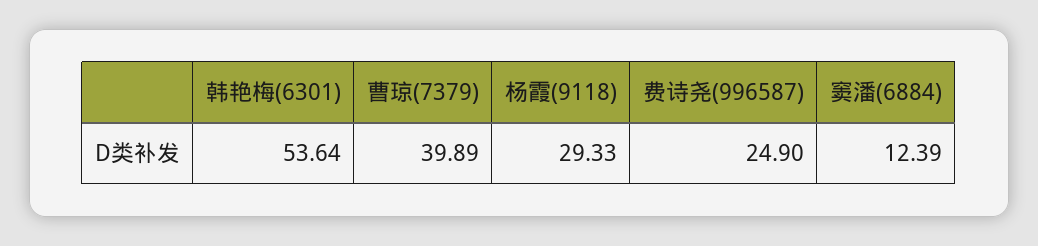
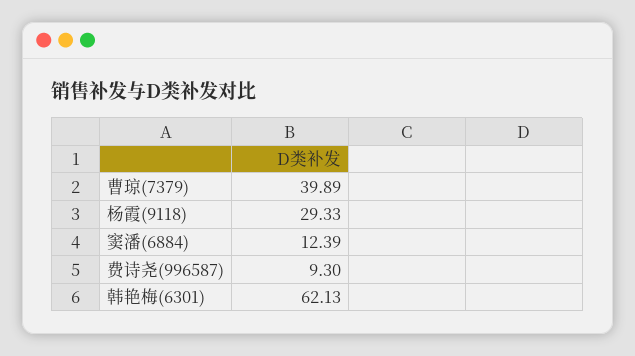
韩艳梅(6301): 53.64 -> 62.13
费诗尧(996587): 24.9 -> 9.3

